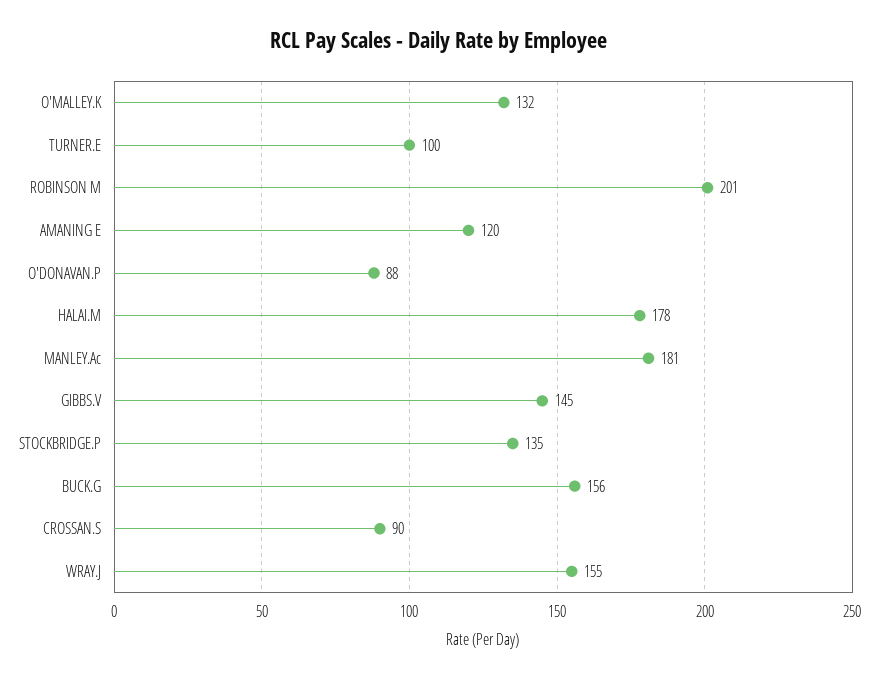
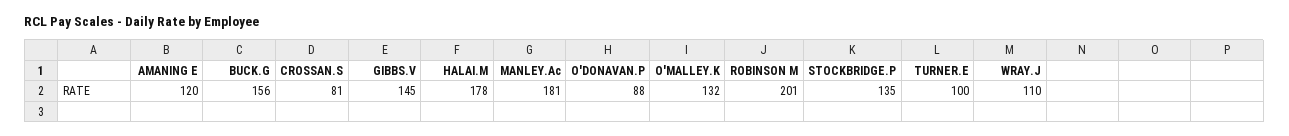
CROSSAN.S: 90 -> 81
WRAY.J: 155 -> 110

